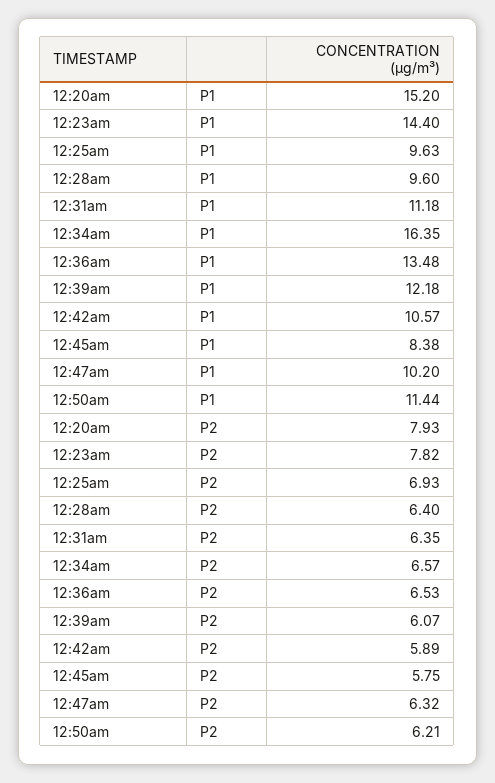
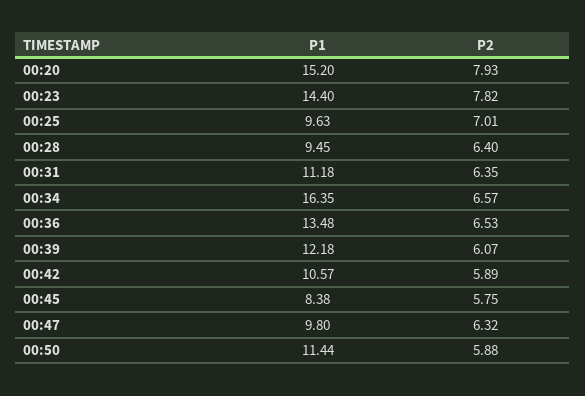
12:28am, P1: 9.6 -> 9.45
12:47am, P1: 10.2 -> 9.8
12:25am, P2: 6.93 -> 7.01
12:50am, P2: 6.21 -> 5.88

